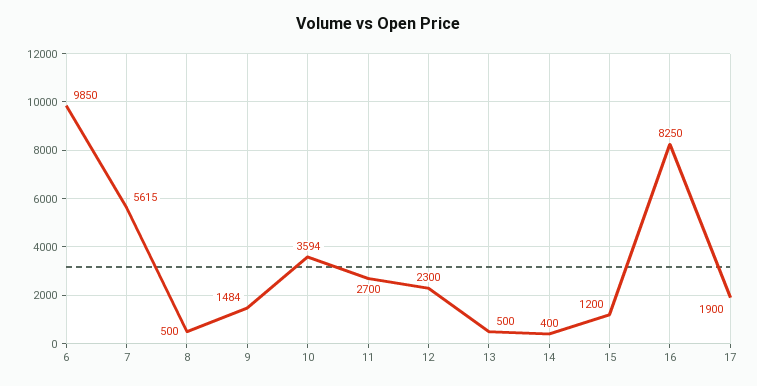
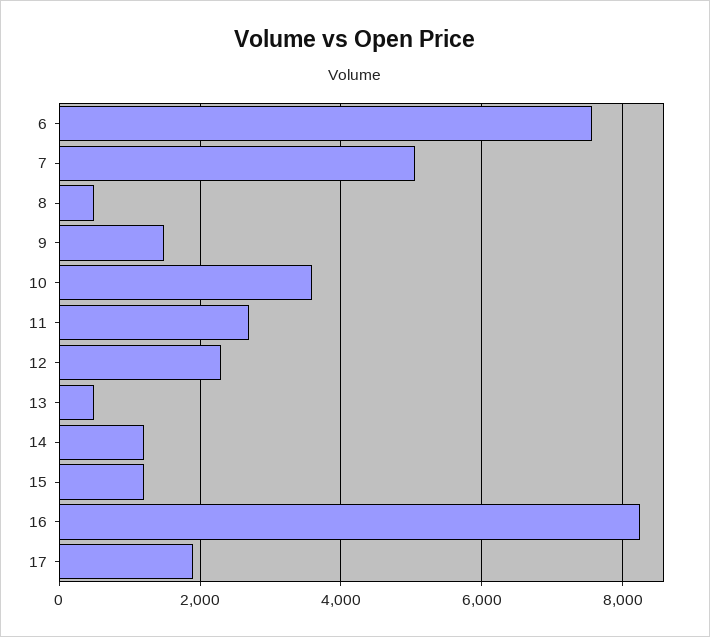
6: 9850 -> 7600
7: 5615 -> 5000
14: 400 -> 1200

